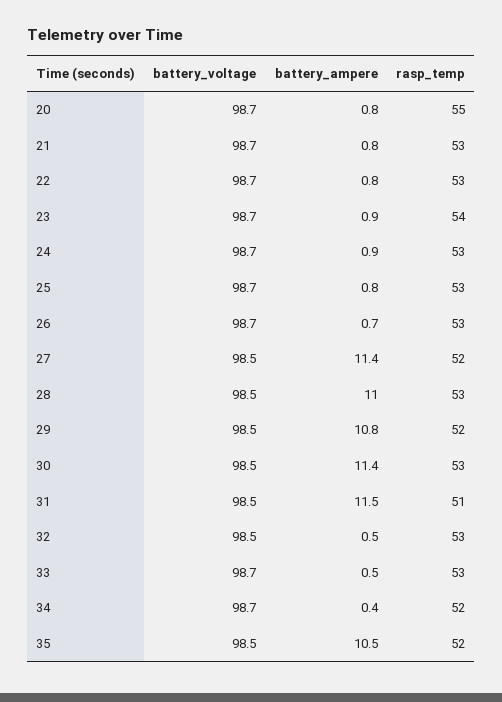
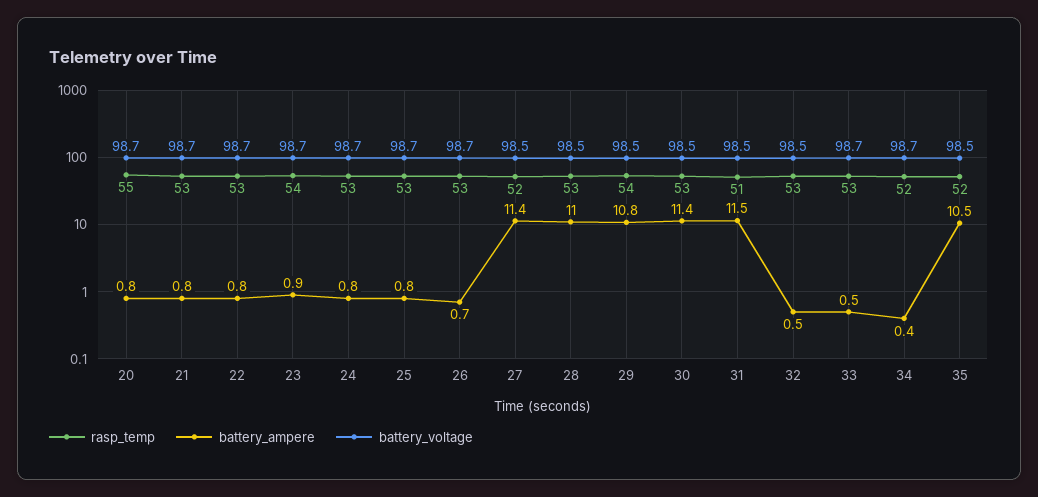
battery_ampere, 24: 0.9 -> 0.8
rasp_temp, 29: 52 -> 54

